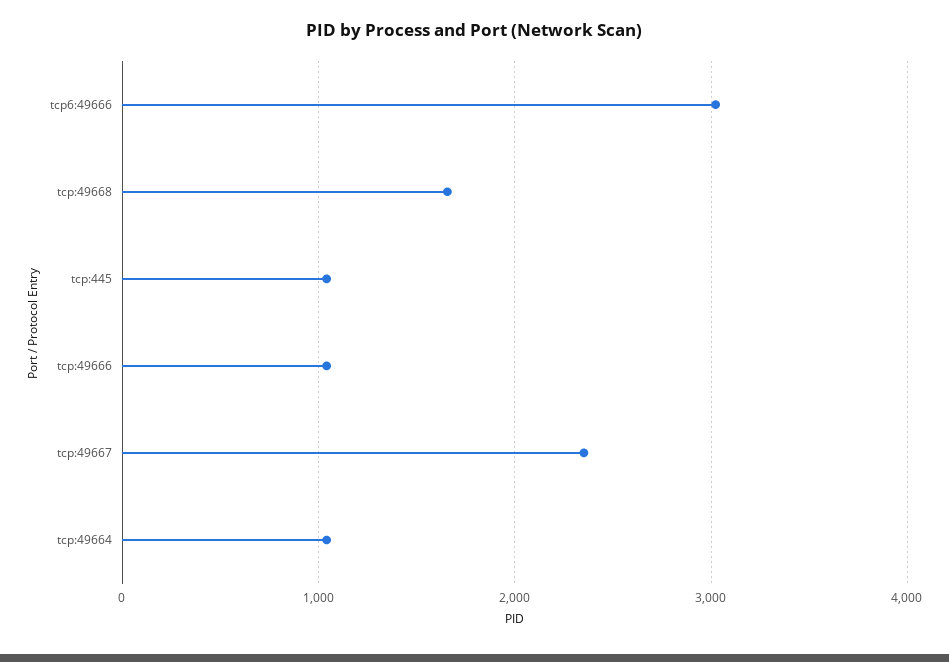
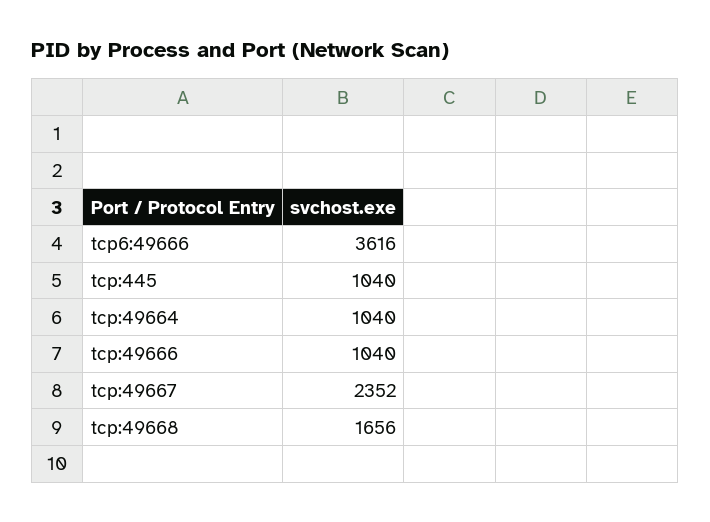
tcp6:49666: 3000 -> 3616

